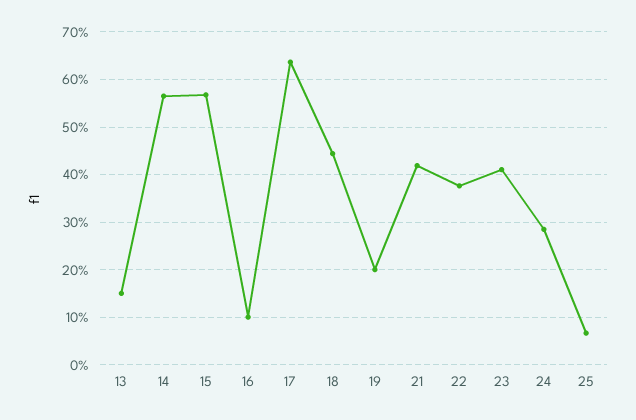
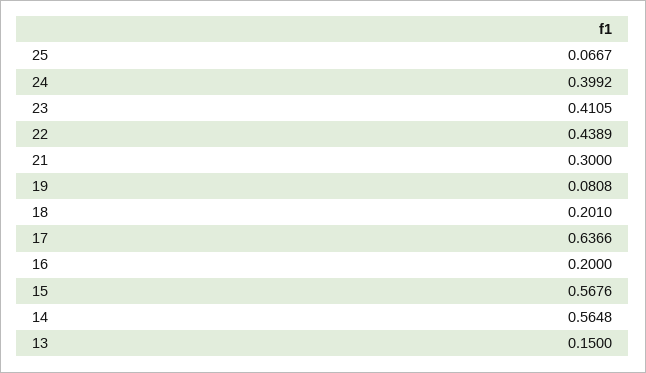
16: 0.1 -> 0.2
18: 0.44 -> 0.201
19: 0.2 -> 0.0808
21: 0.42 -> 0.3
22: 0.38 -> 0.4389
24: 0.28 -> 0.3992

